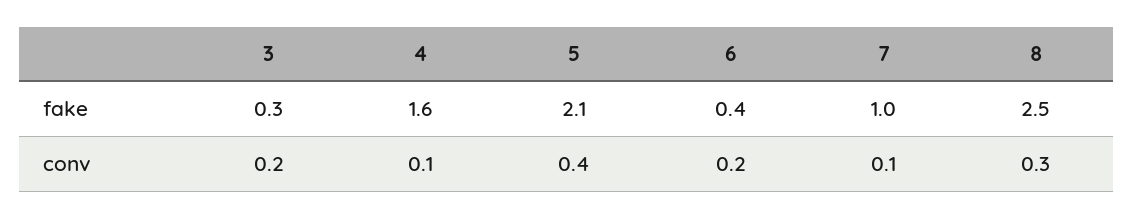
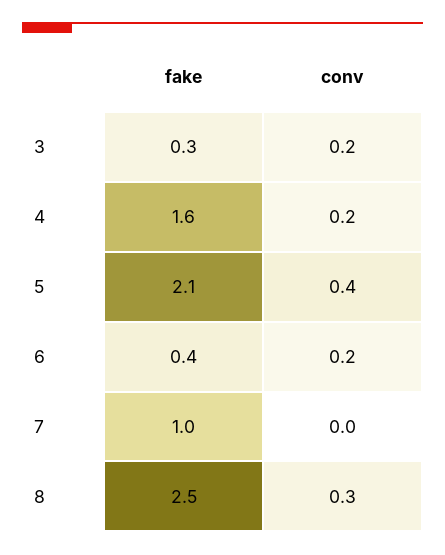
4, conv: 0.1 -> 0.2
7, conv: 0.1 -> 0

